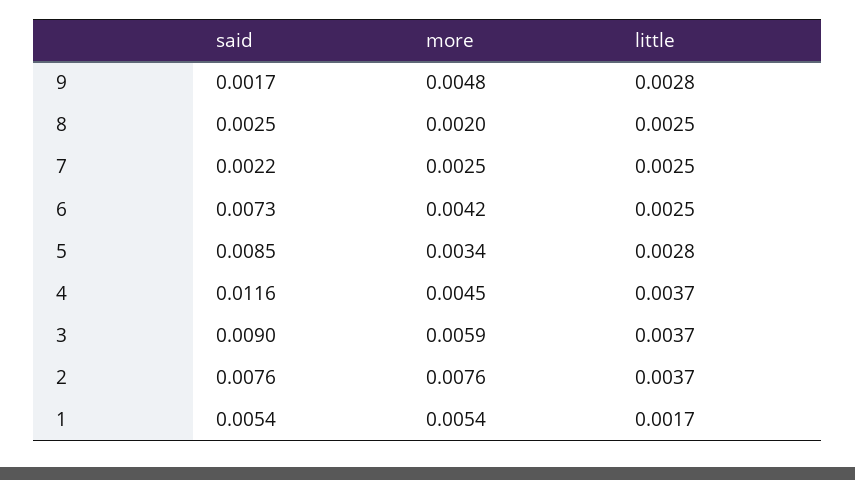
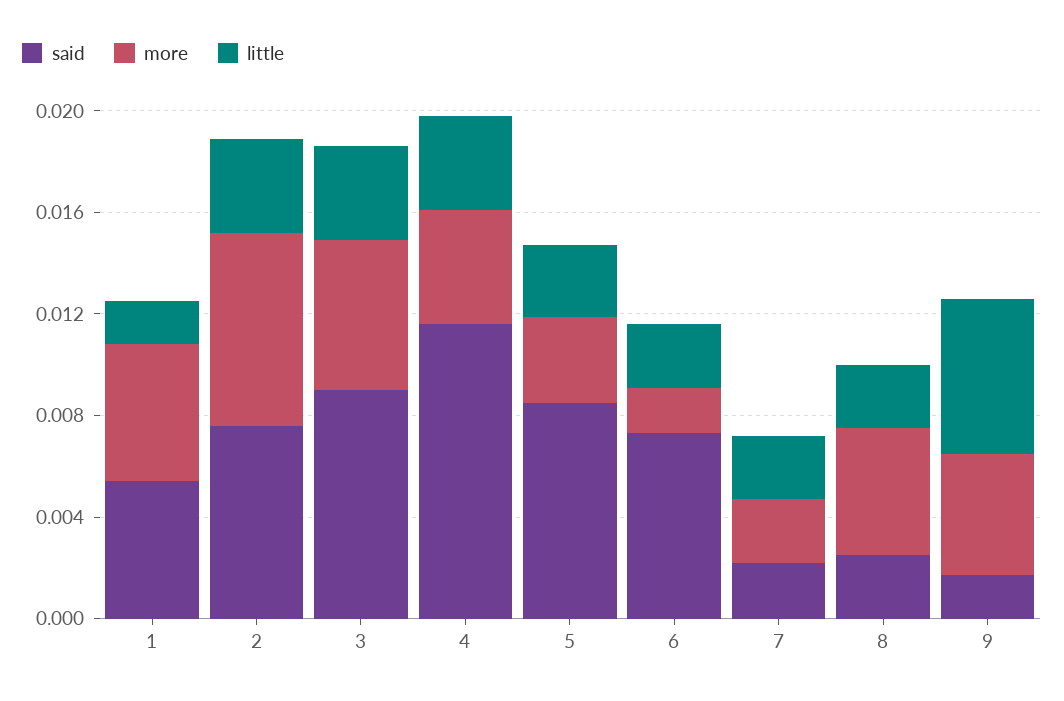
little, 9: 0.0028 -> 0.006
more, 8: 0.002 -> 0.005
more, 6: 0.0042 -> 0.002

